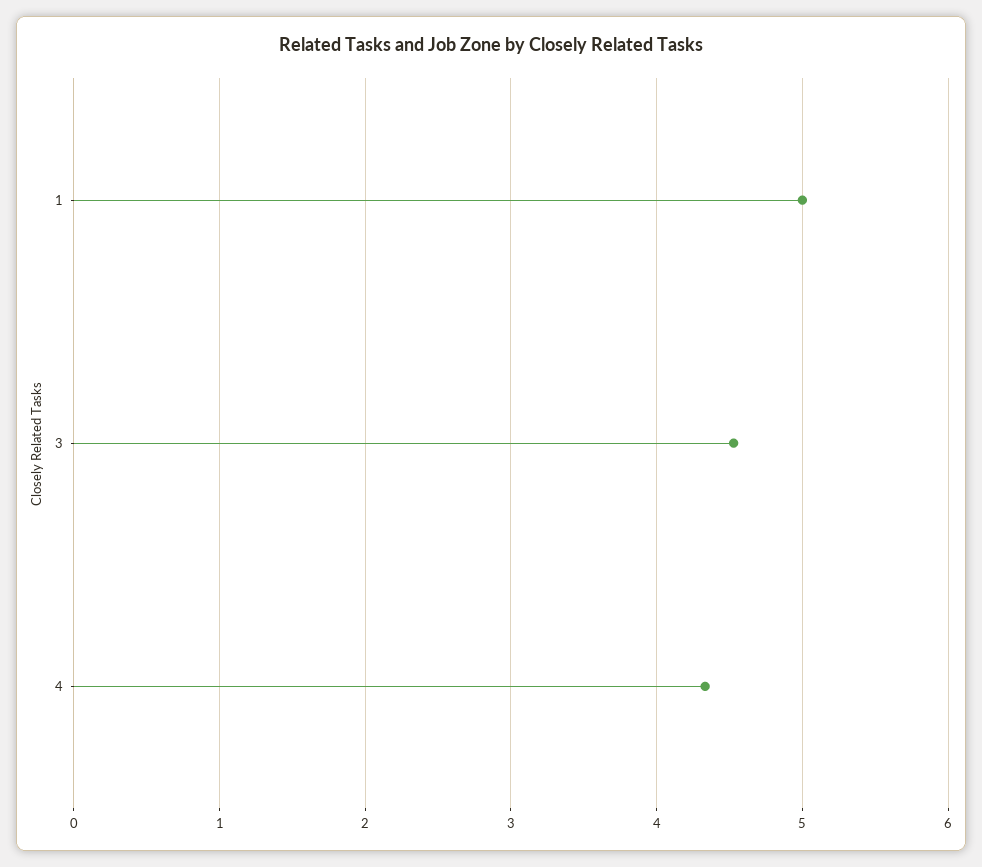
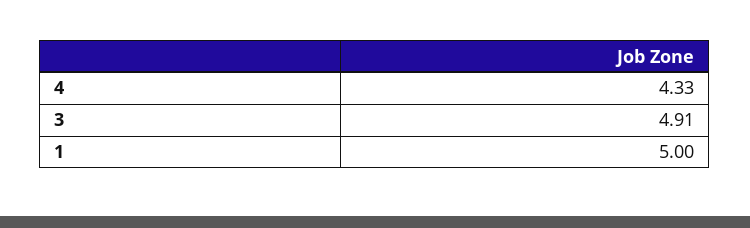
3: 4.5 -> 4.91

